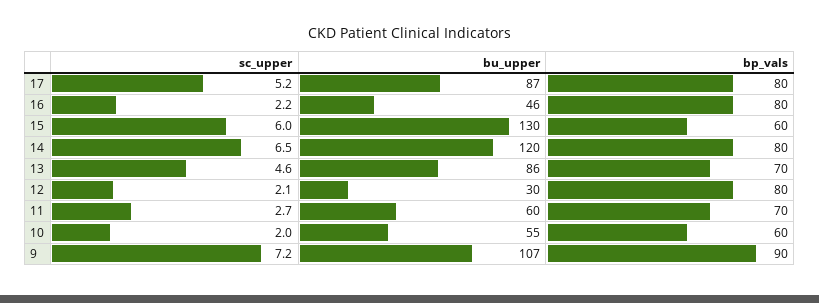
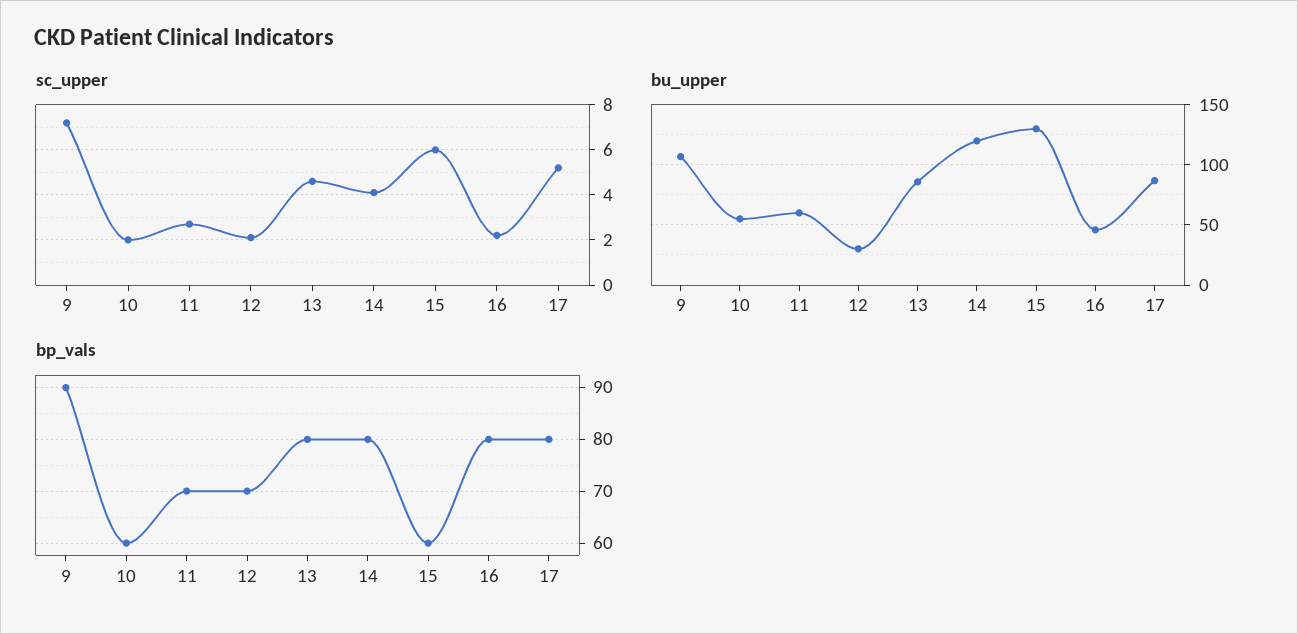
sc_upper, 14: 6.5 -> 4
bp_vals, 13: 70 -> 80
bp_vals, 12: 80 -> 70

